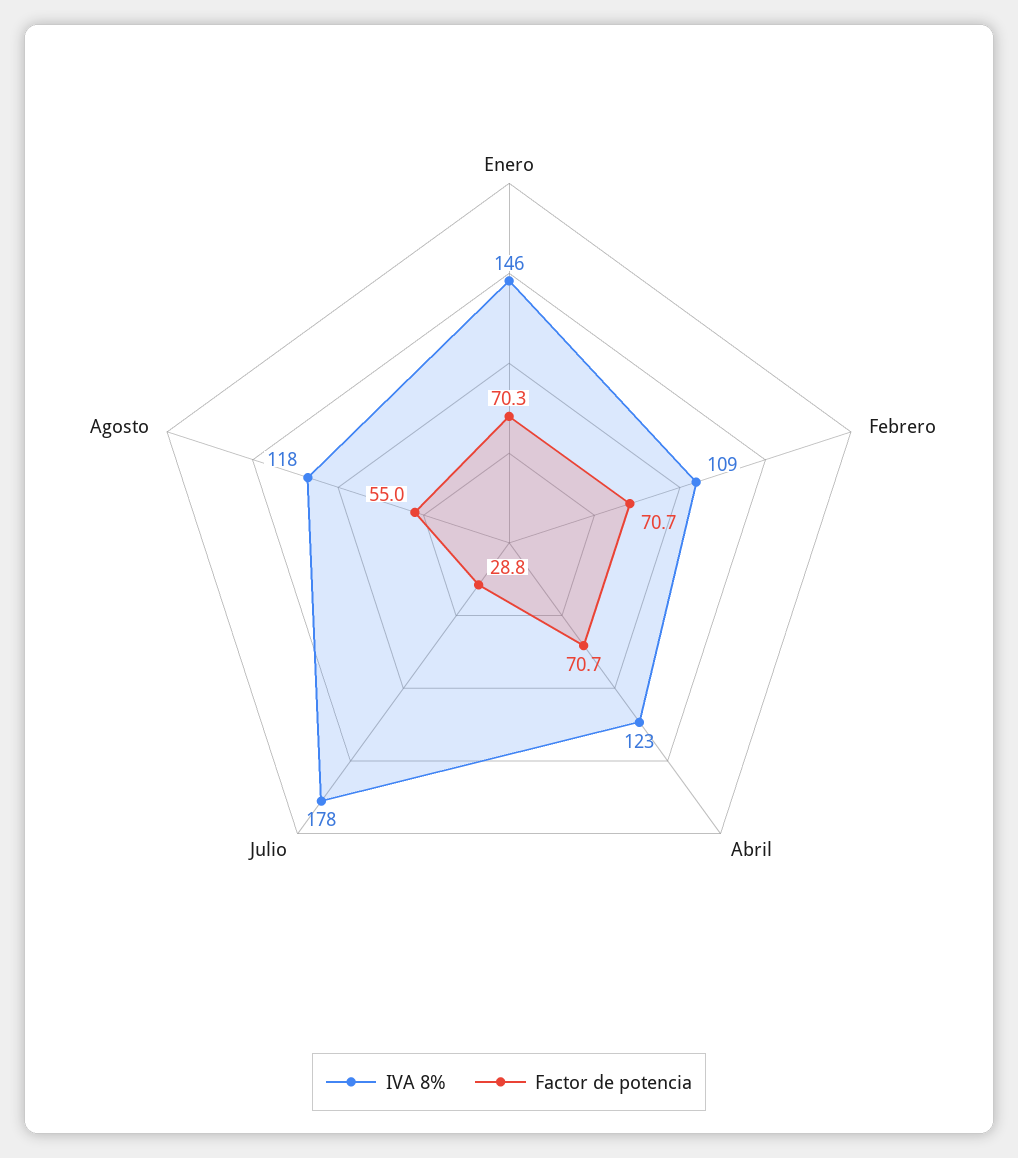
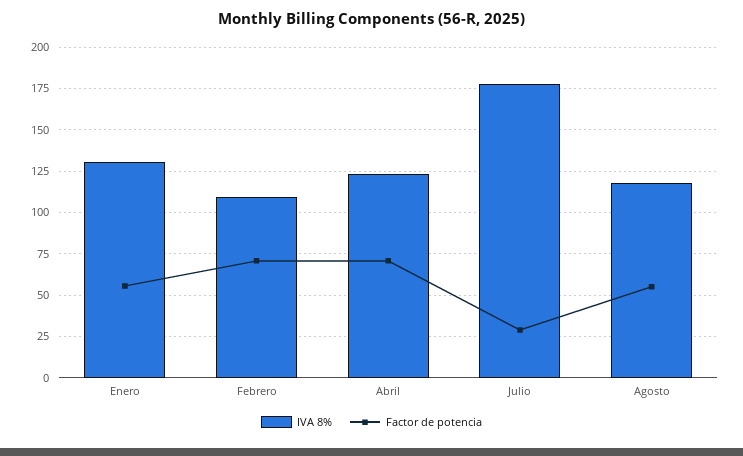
IVA 8%, Enero: 146 -> 130
Factor de potencia, Enero: 70.3 -> 55

